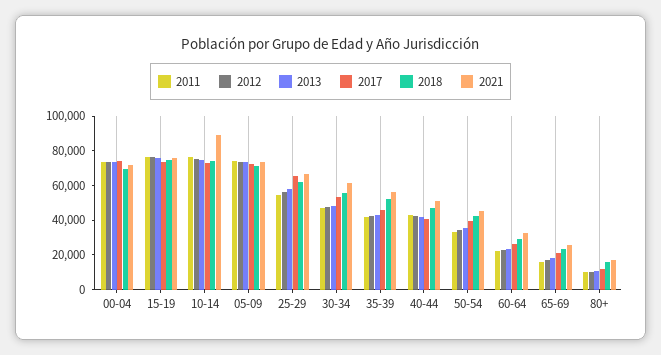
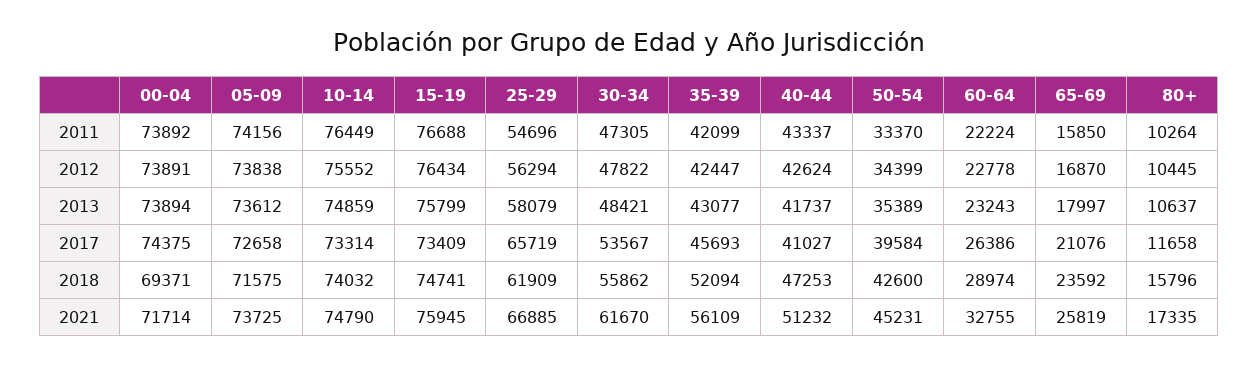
2021, 10-14: 90000 -> 74790

